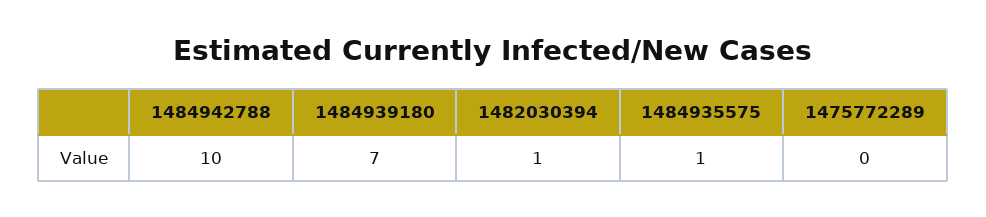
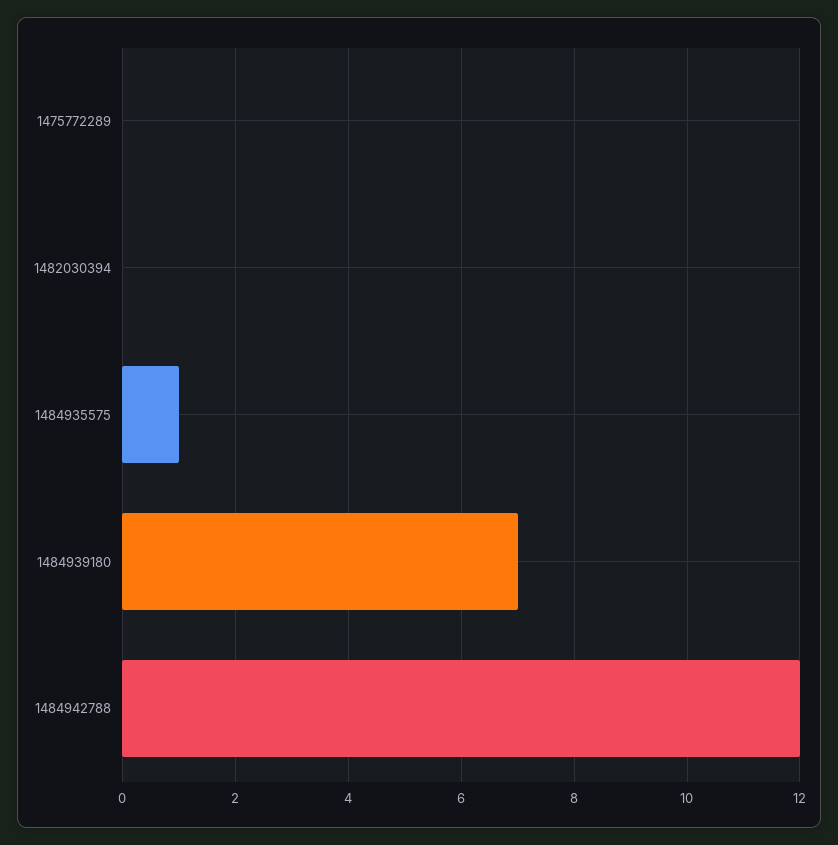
1484942788: 10 -> 12
1482030394: 1 -> 0

